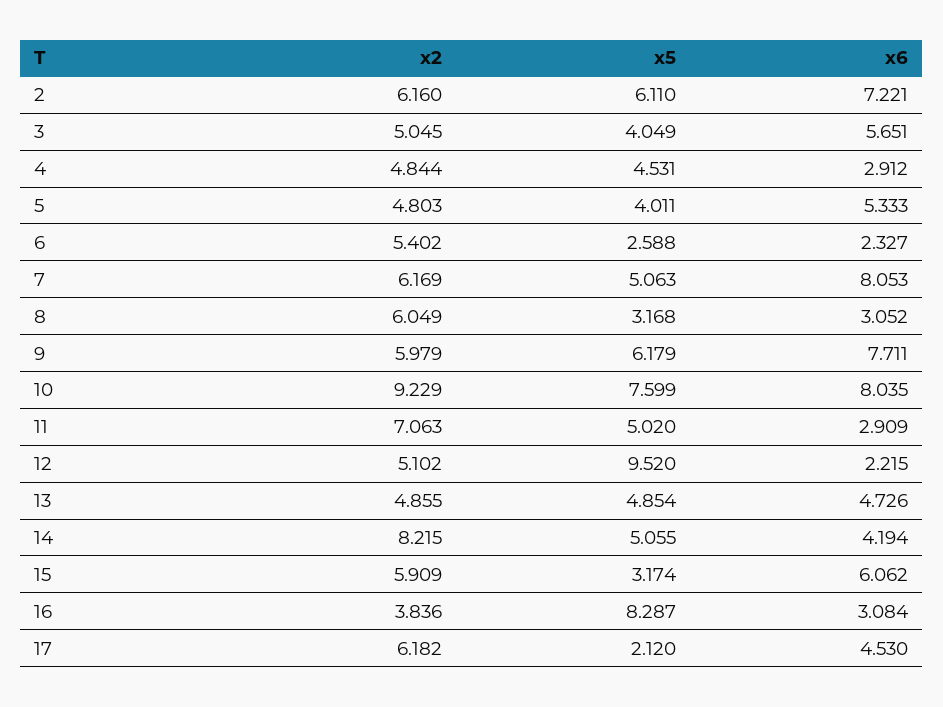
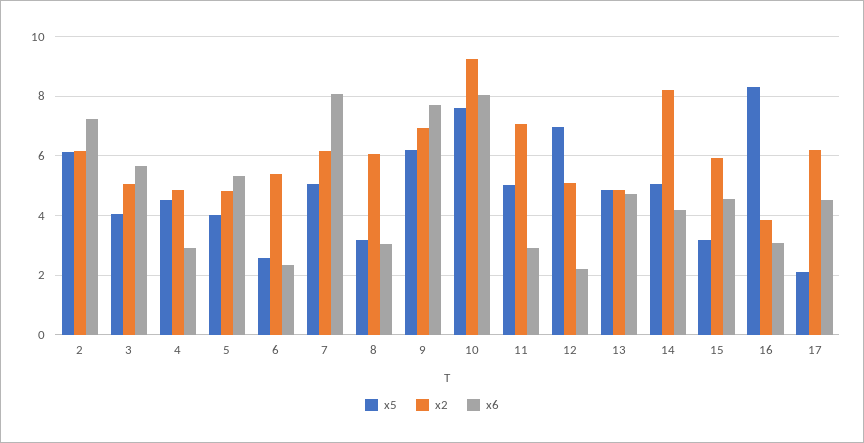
x2, 9: 5.979 -> 7
x5, 12: 9.52 -> 7
x6, 15: 6.062 -> 4.5

